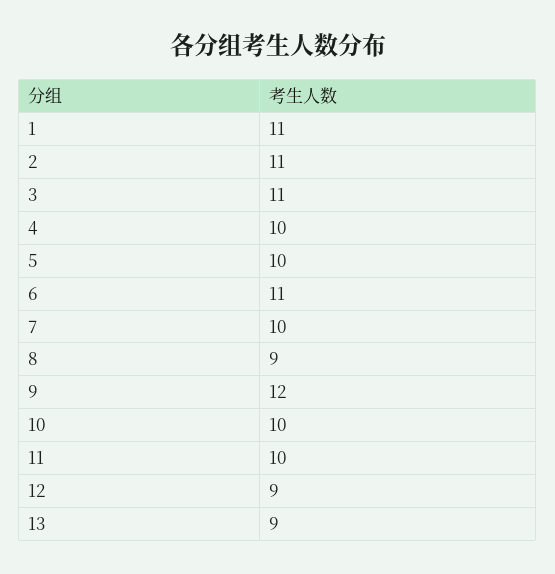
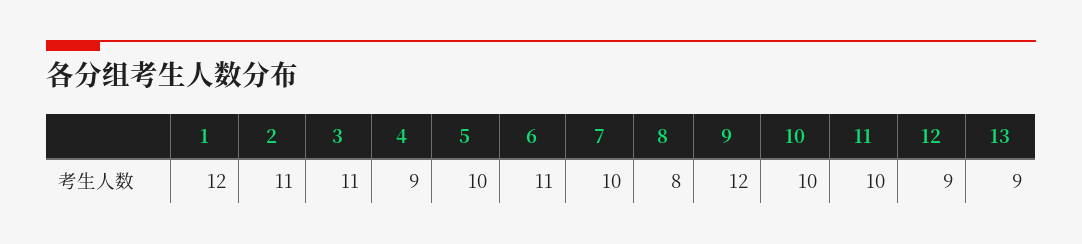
1: 11 -> 12
4: 10 -> 9
8: 9 -> 8

